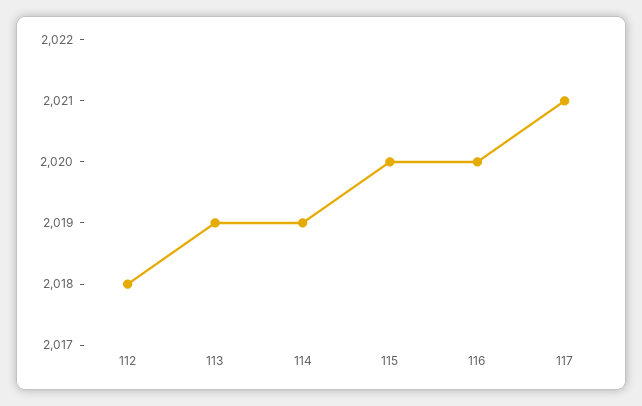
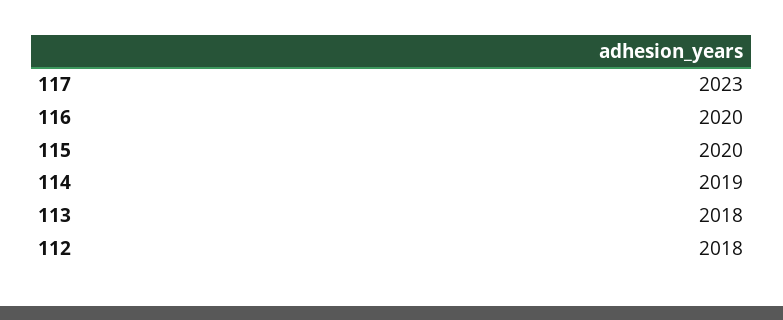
113: 2019 -> 2018
117: 2021 -> 2023

